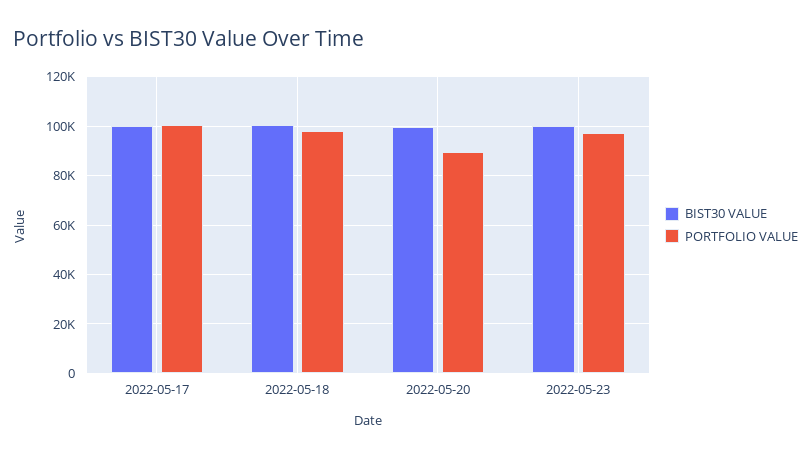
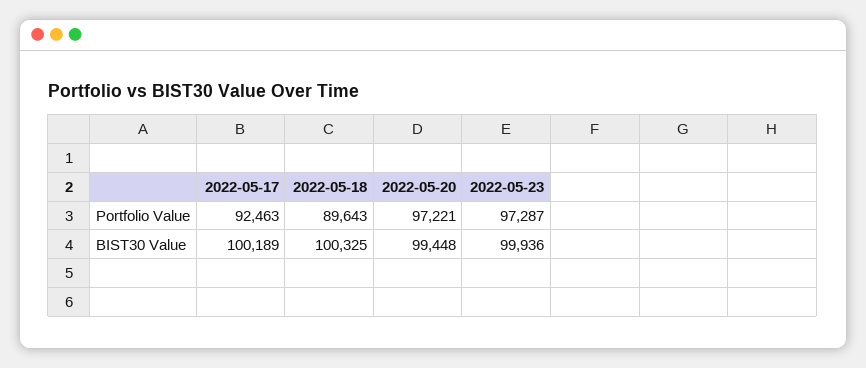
PORTFOLIO VALUE, 2022-05-17: 100000 -> 92463
PORTFOLIO VALUE, 2022-05-18: 97500 -> 89643
PORTFOLIO VALUE, 2022-05-20: 90000 -> 97221

